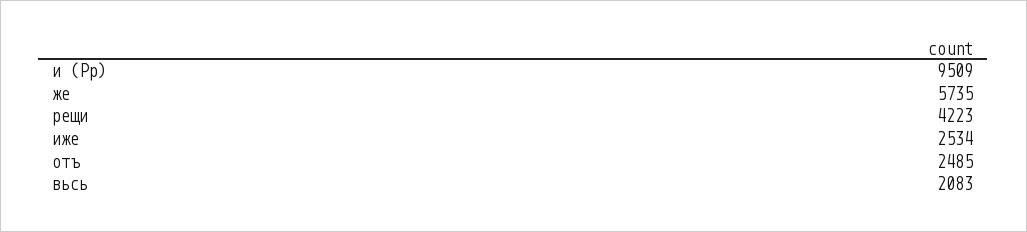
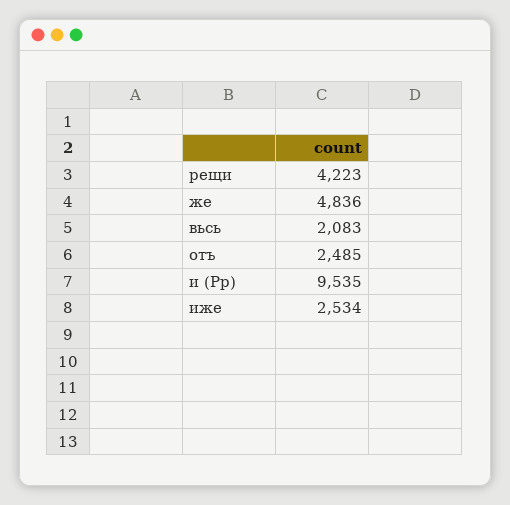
и (Pp): 9509 -> 9535
же: 5735 -> 4836

